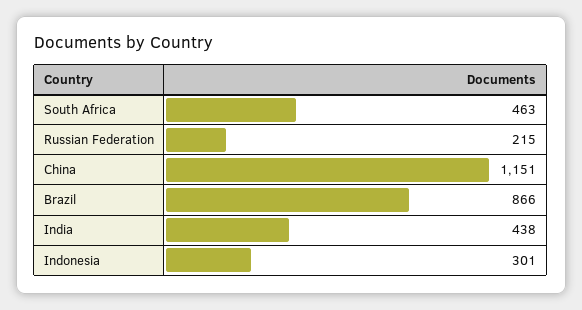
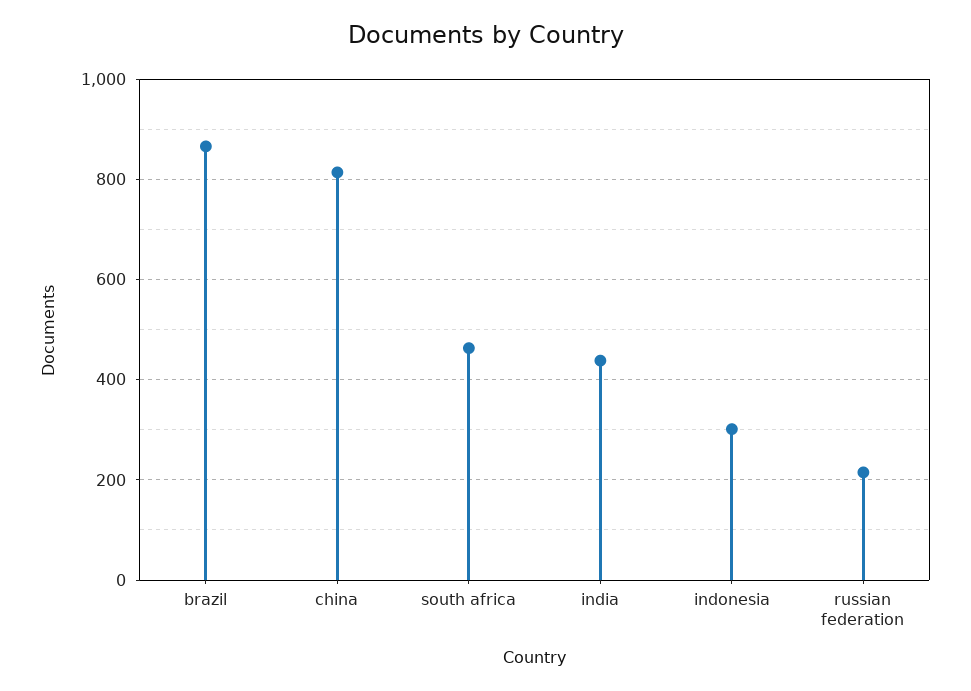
China: 1151 -> 820

